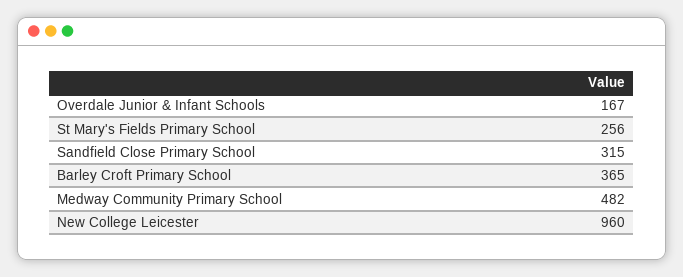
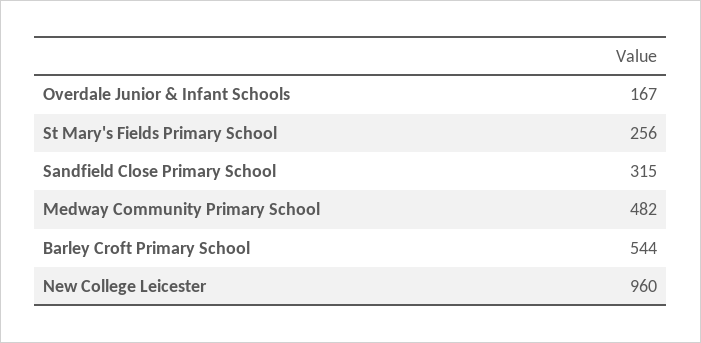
Barley Croft Primary School: 365 -> 544

